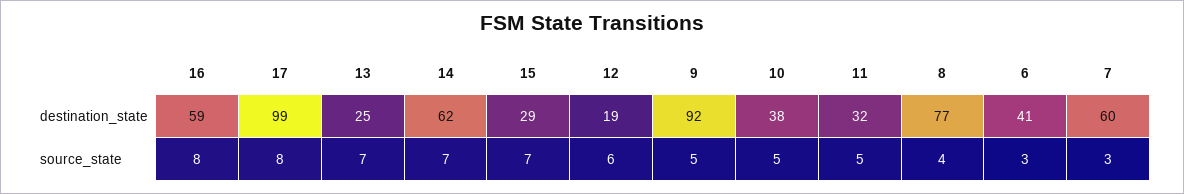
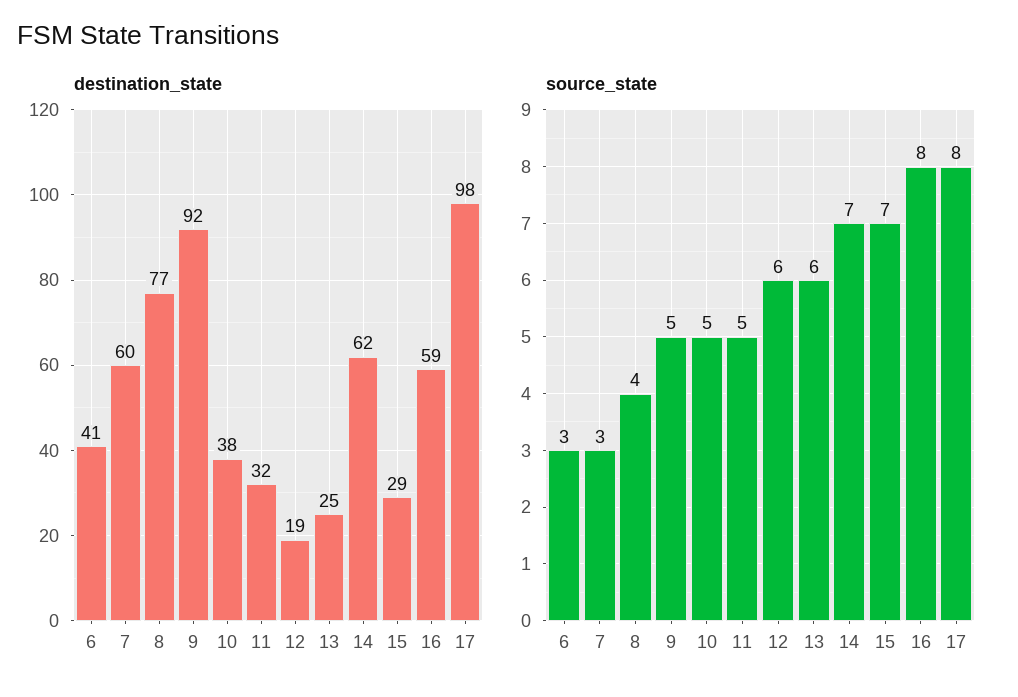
destination_state, 17: 99 -> 98
source_state, 13: 7 -> 6

